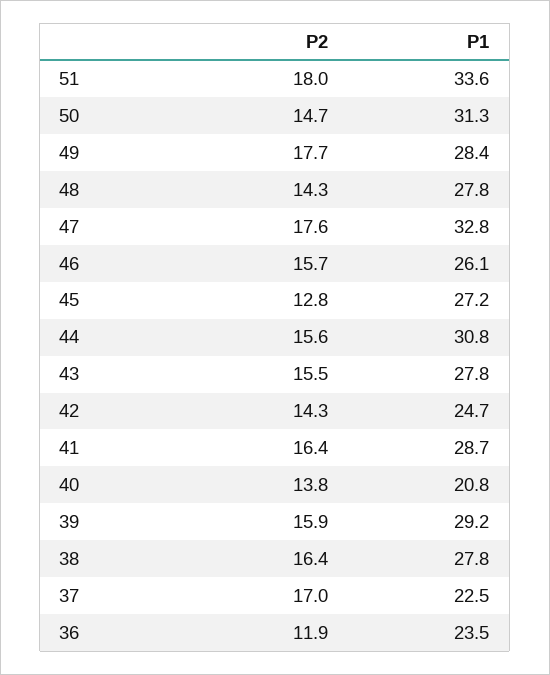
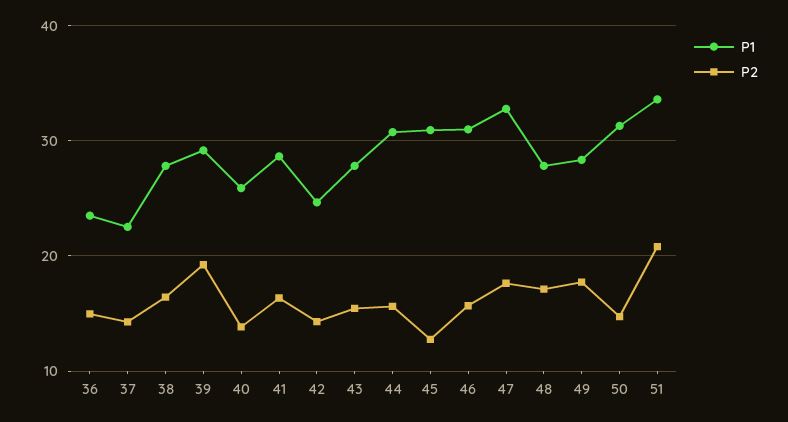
P2, 51: 18 -> 21
P2, 48: 14.3 -> 17
P1, 46: 26.1 -> 31
P1, 45: 27.2 -> 31
P1, 40: 20.8 -> 26
P2, 39: 15.9 -> 19
P2, 37: 17 -> 14
P2, 36: 11.9 -> 15

